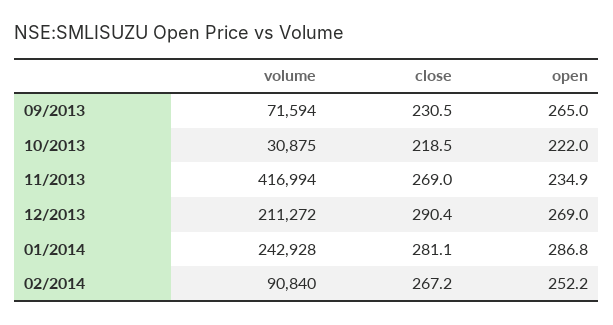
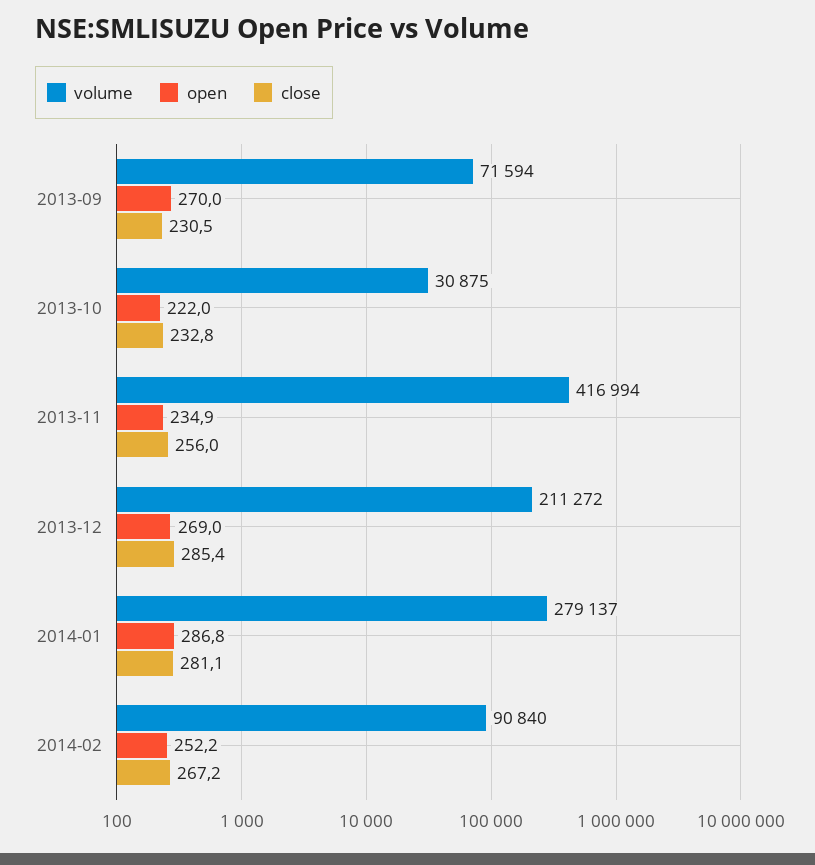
open, 09/2013: 265 -> 270
close, 10/2013: 218.5 -> 232.8
close, 11/2013: 269 -> 256
close, 12/2013: 290.4 -> 285.4
volume, 01/2014: 242928 -> 279137

